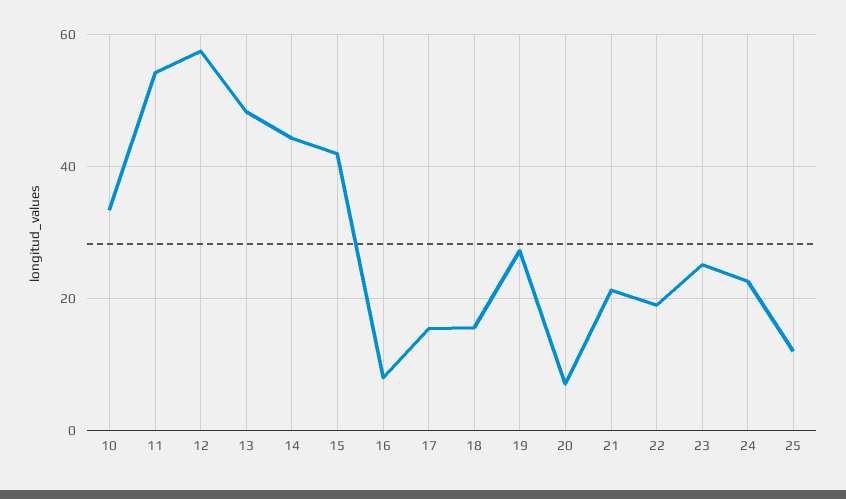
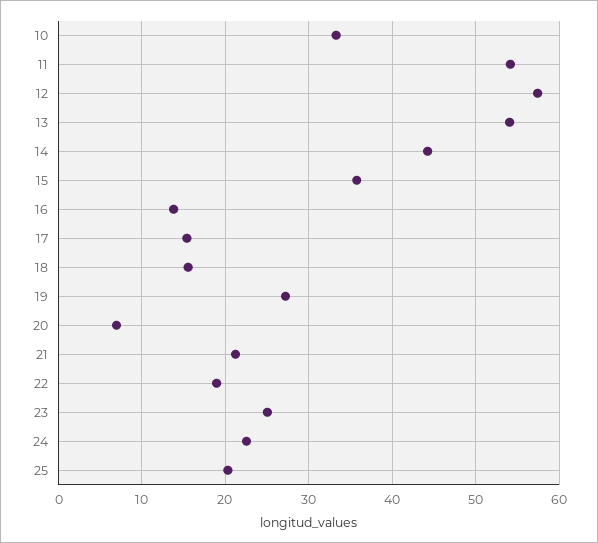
13: 48 -> 54
15: 42 -> 36
16: 8 -> 14
25: 12 -> 20

